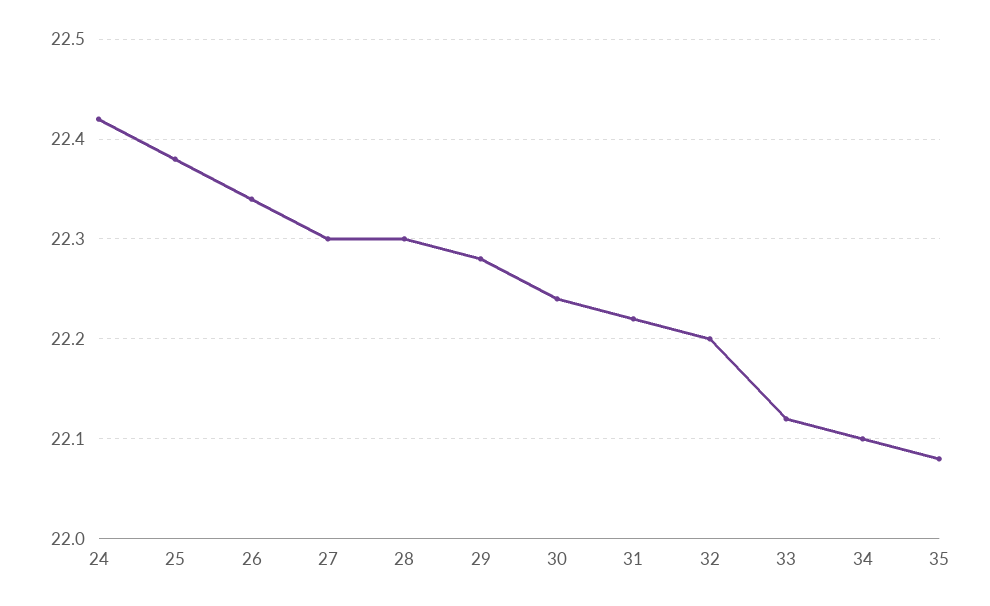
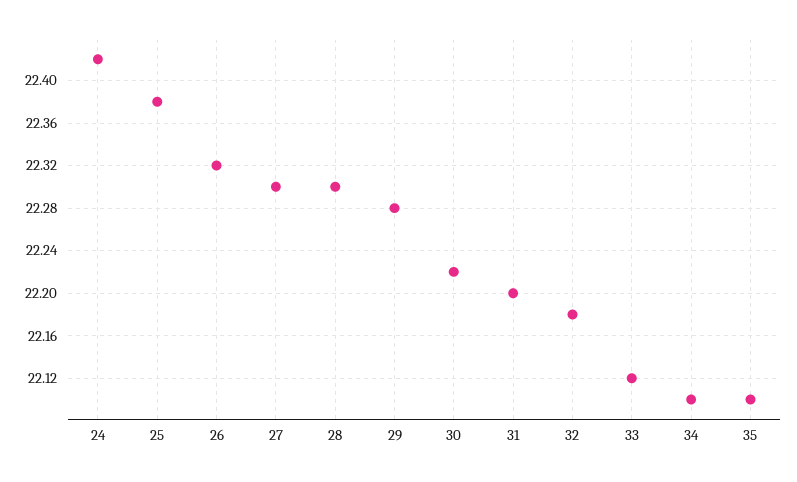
26: 22.34 -> 22.32
30: 22.24 -> 22.22
31: 22.22 -> 22.2
32: 22.2 -> 22.18
35: 22.08 -> 22.1

